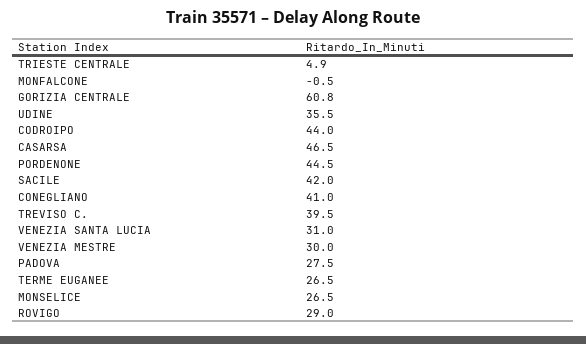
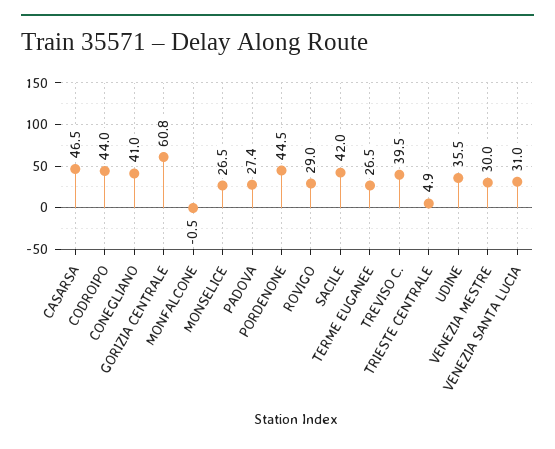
PADOVA: 27.5 -> 27.4

